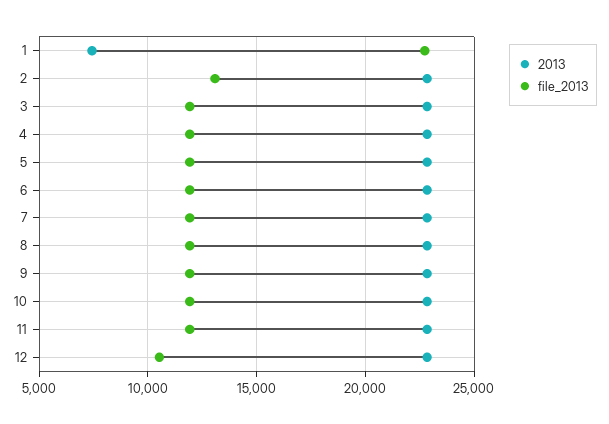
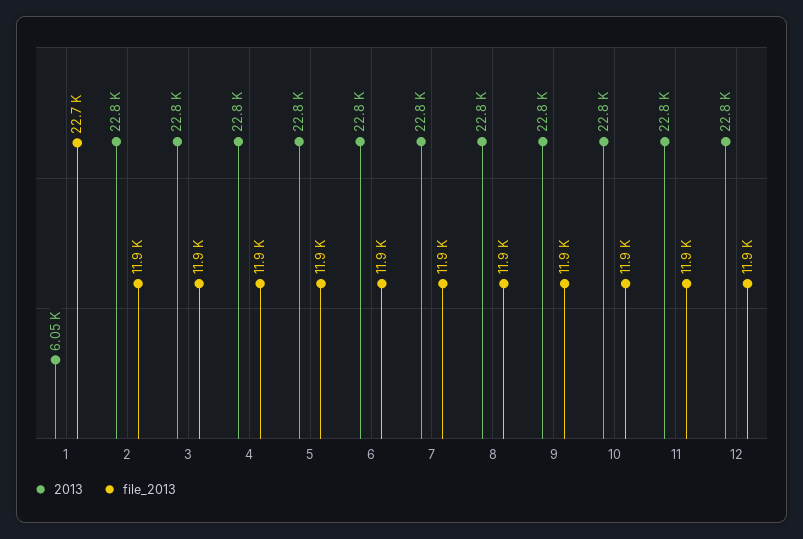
2013, 1: 7500 -> 6050
file_2013, 2: 13000 -> 11900
file_2013, 12: 10500 -> 11900

